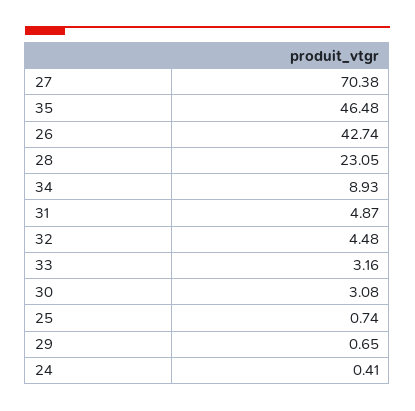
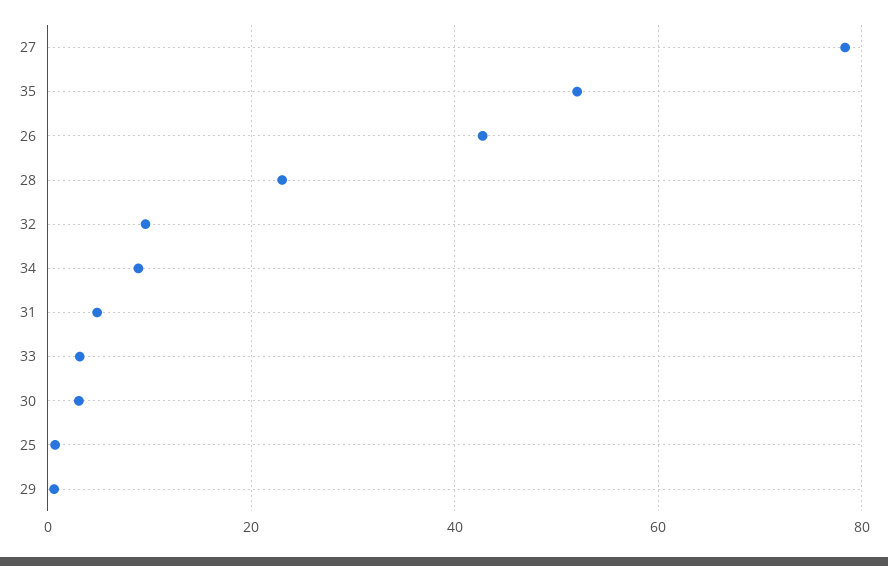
27: 70.38 -> 78
35: 46.48 -> 52
32: 4.48 -> 10
24: 0.41 -> none

